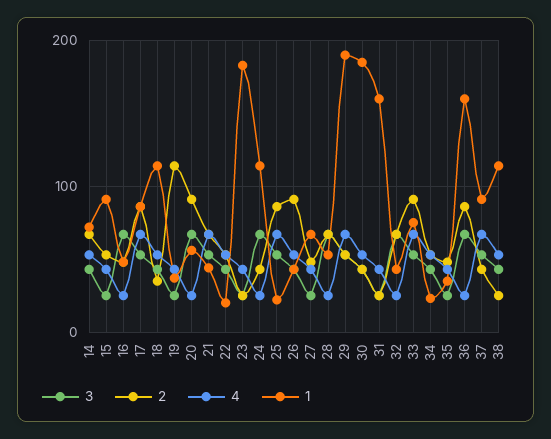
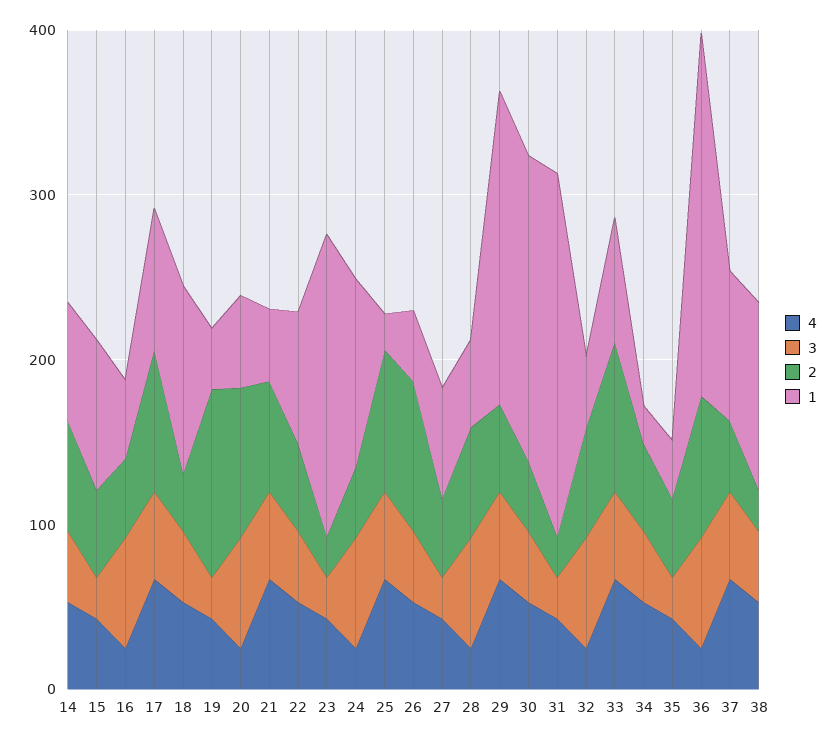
1, 22: 20 -> 80
1, 31: 160 -> 220
1, 36: 160 -> 220

